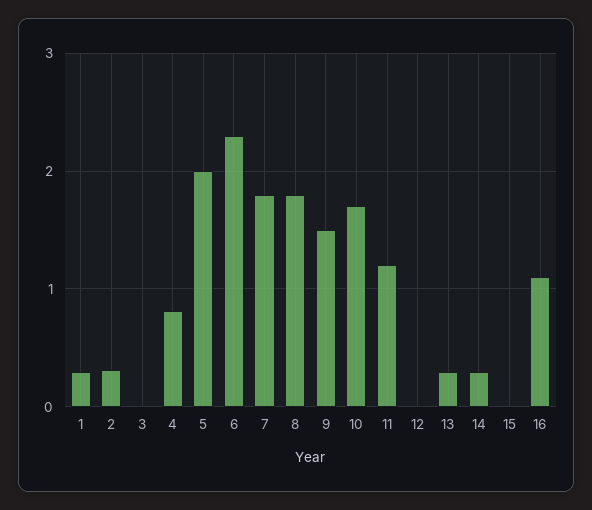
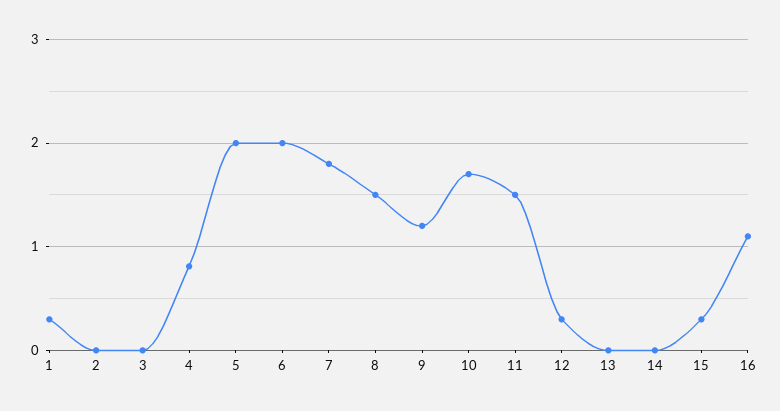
2: 0.3 -> 0
6: 2.3 -> 2
8: 1.8 -> 1.5
9: 1.5 -> 1.2
11: 1.2 -> 1.5
12: 0 -> 0.3
13: 0.3 -> 0
14: 0.3 -> 0
15: 0 -> 0.3

